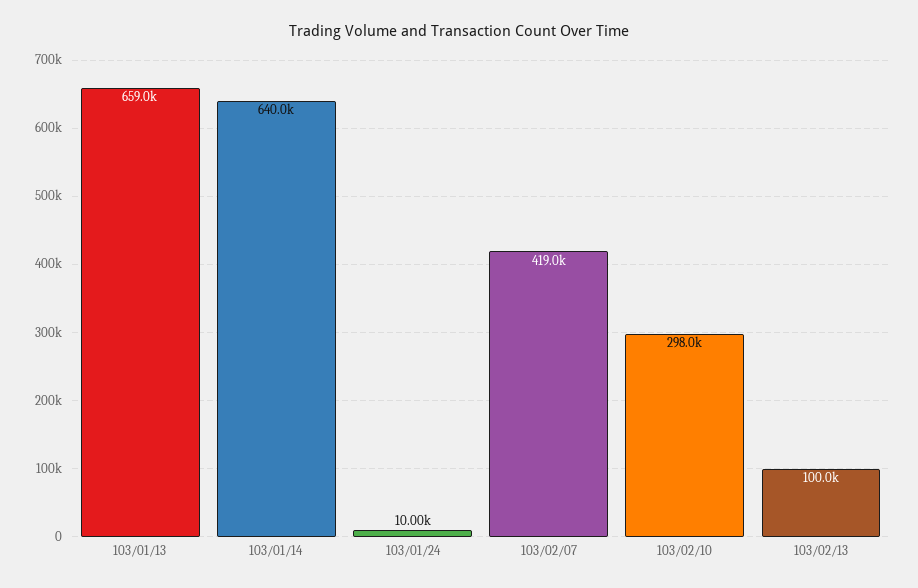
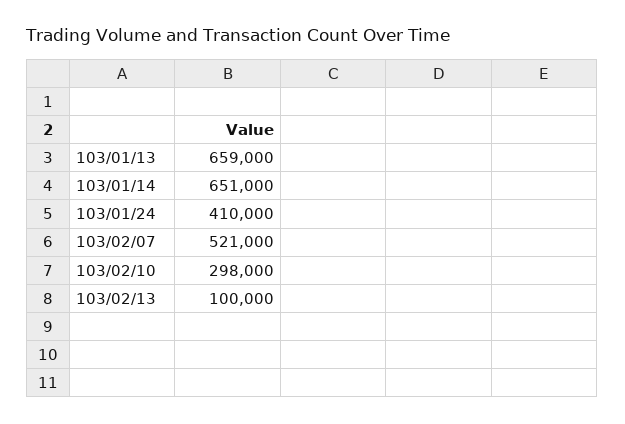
103/01/14: 640000 -> 651000
103/01/24: 10000 -> 410000
103/02/07: 419000 -> 521000

